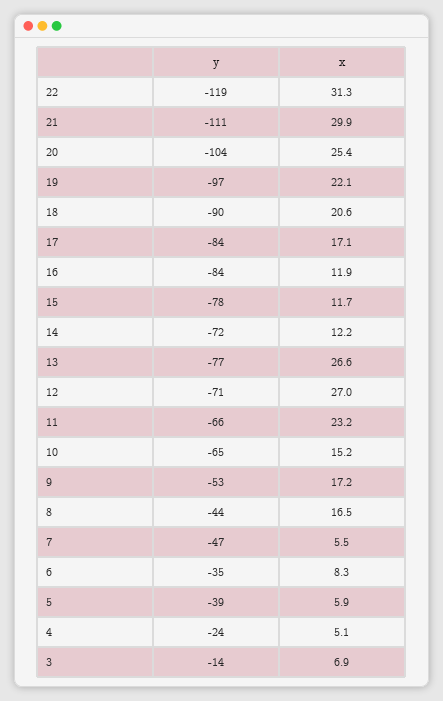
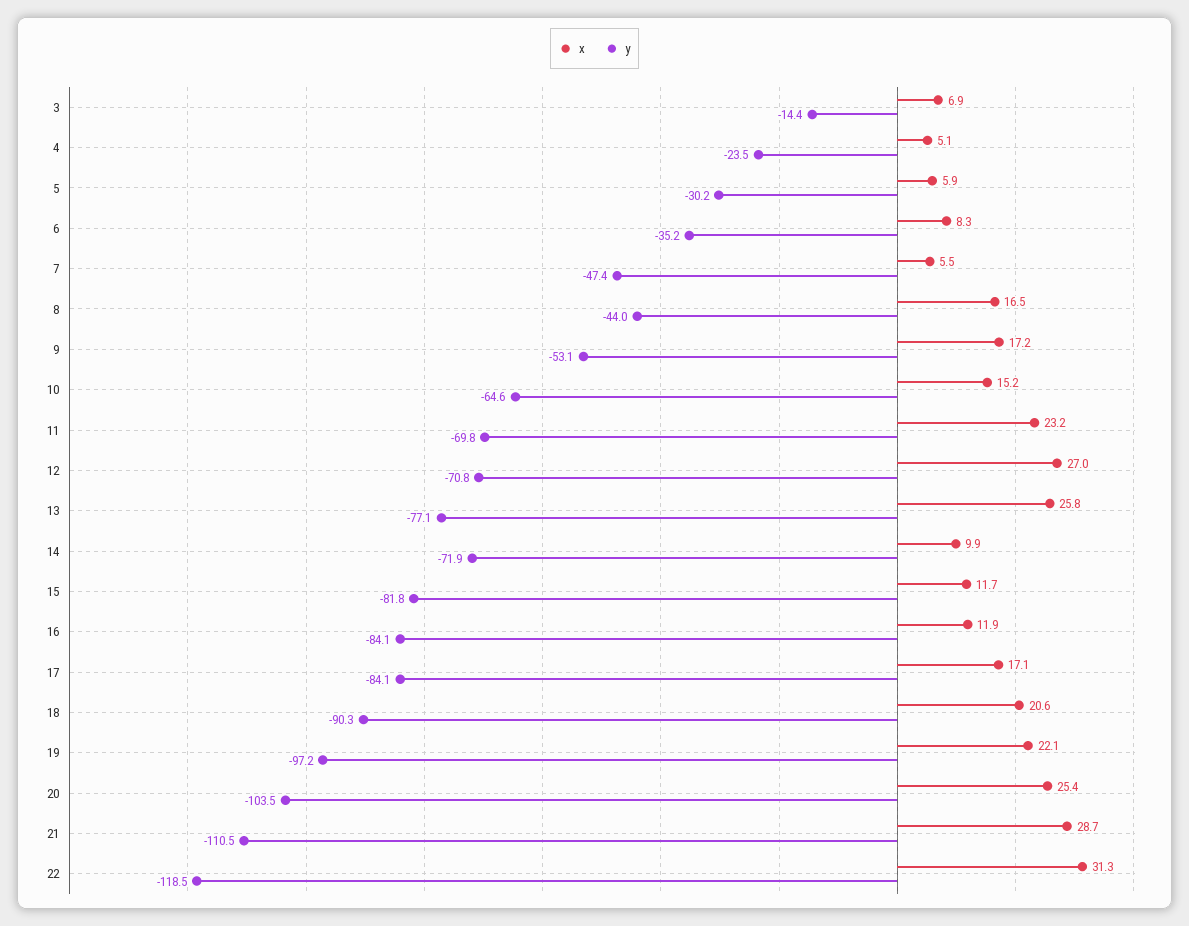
x, 21: 29.9 -> 28.7
y, 15: -78 -> -81.8
x, 14: 12.2 -> 9.9
x, 13: 26.6 -> 25.8
y, 11: -66 -> -69.8
y, 5: -39 -> -30.2

